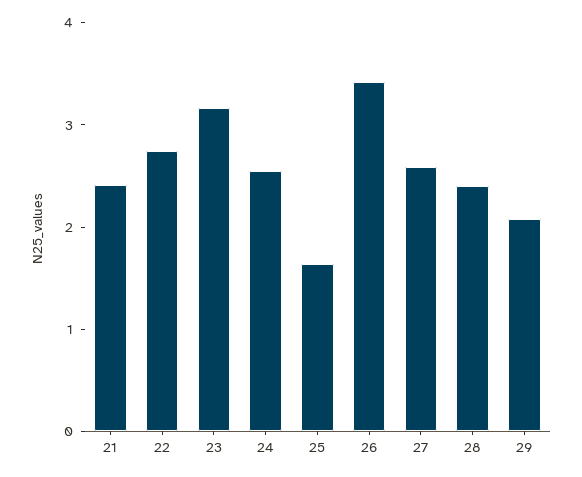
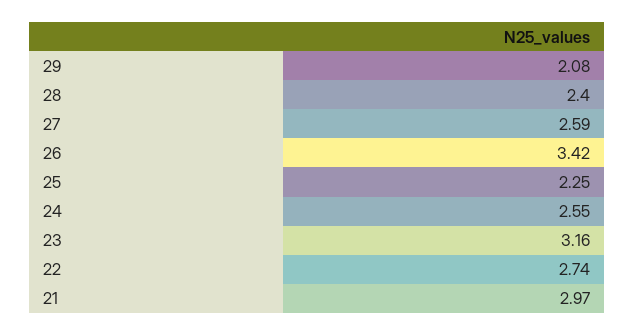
21: 2.4 -> 2.97
25: 1.6 -> 2.25

